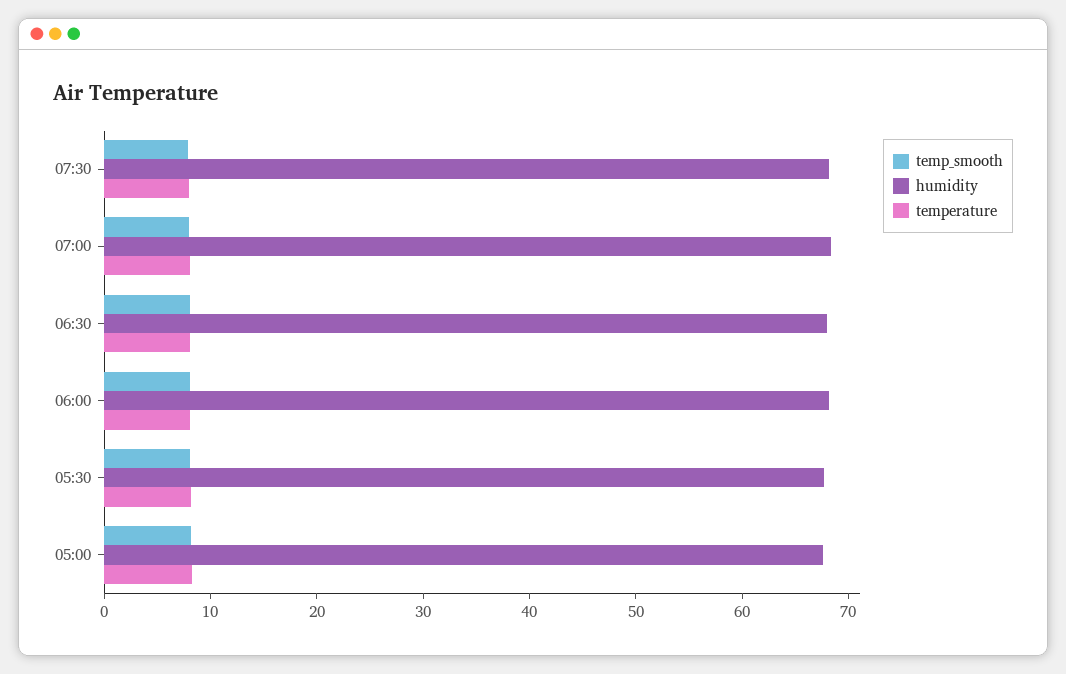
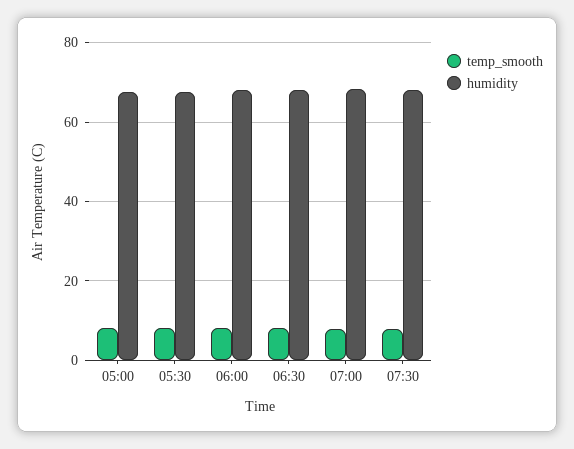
temperature, 07:30: 8 -> none
temperature, 07:00: 8 -> none
temperature, 06:30: 8 -> none
temperature, 06:00: 8 -> none
temperature, 05:30: 8 -> none
temperature, 05:00: 8 -> none

